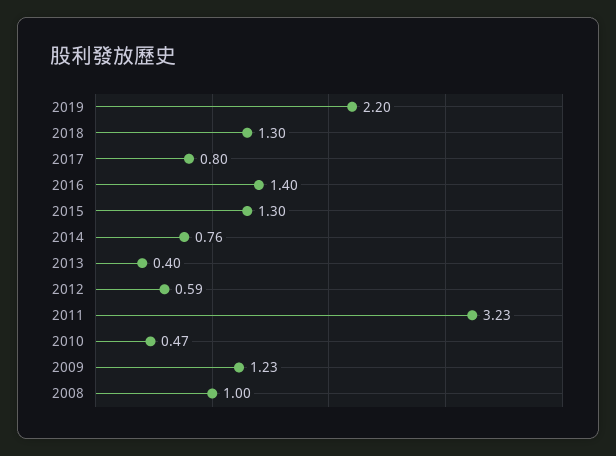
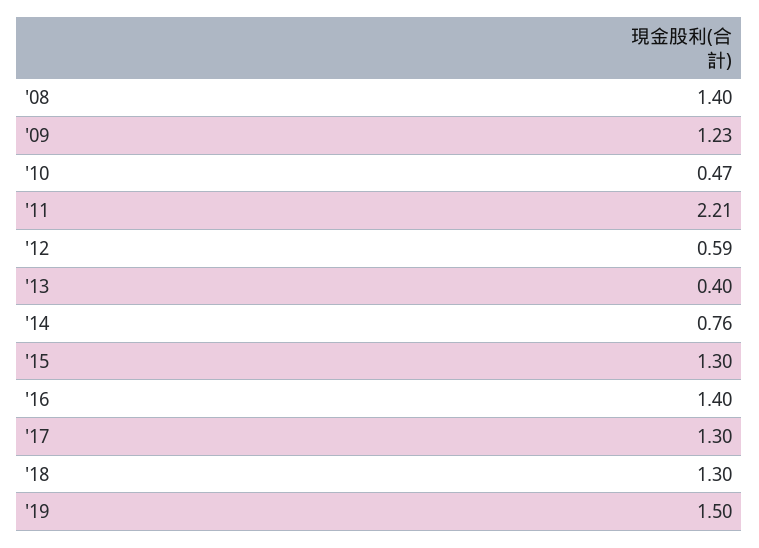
2019: 2.2 -> 1.5
2017: 0.8 -> 1.3
2011: 3.23 -> 2.21
2008: 1 -> 1.4

